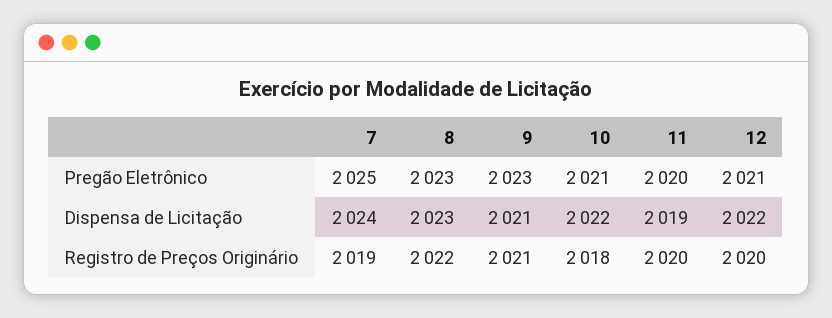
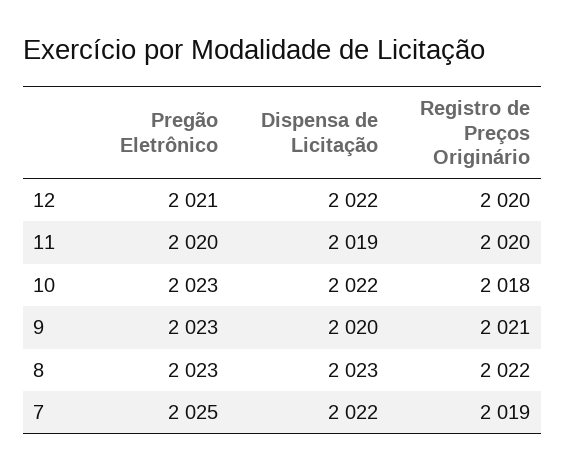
10, Pregão Eletrônico: 2021 -> 2023
7, Dispensa de Licitação: 2024 -> 2022
9, Dispensa de Licitação: 2021 -> 2020

